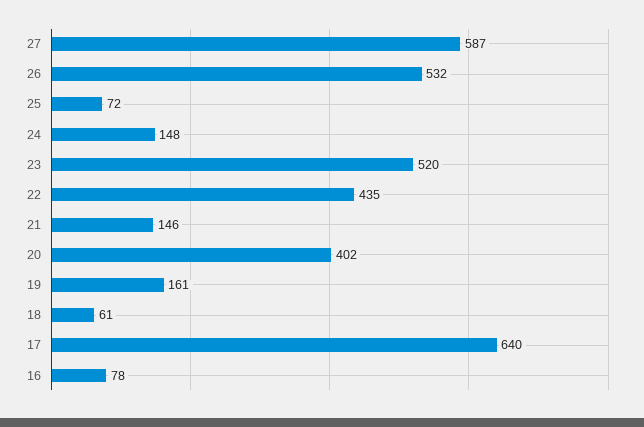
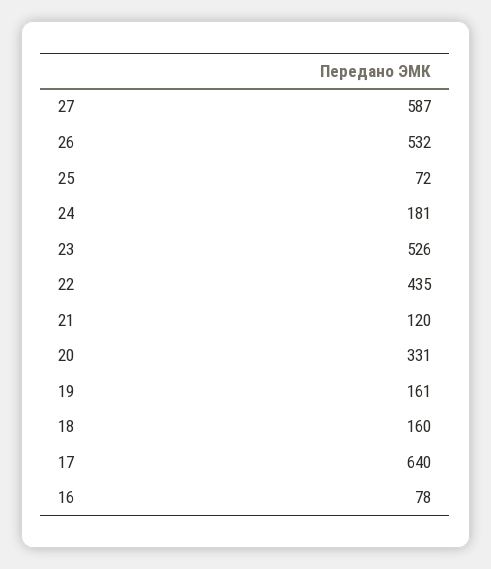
24: 148 -> 181
23: 520 -> 526
21: 146 -> 120
20: 402 -> 331
18: 61 -> 160

